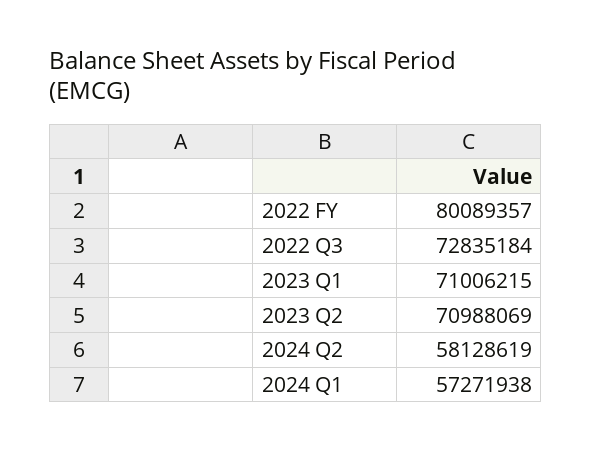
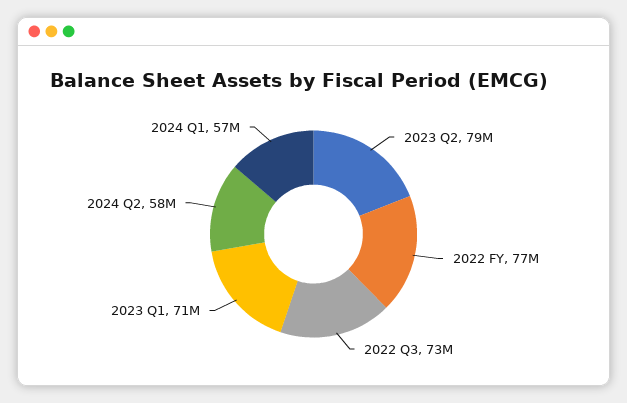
2022 FY: 80089357 -> 77000000
2023 Q2: 70988069 -> 79000000

